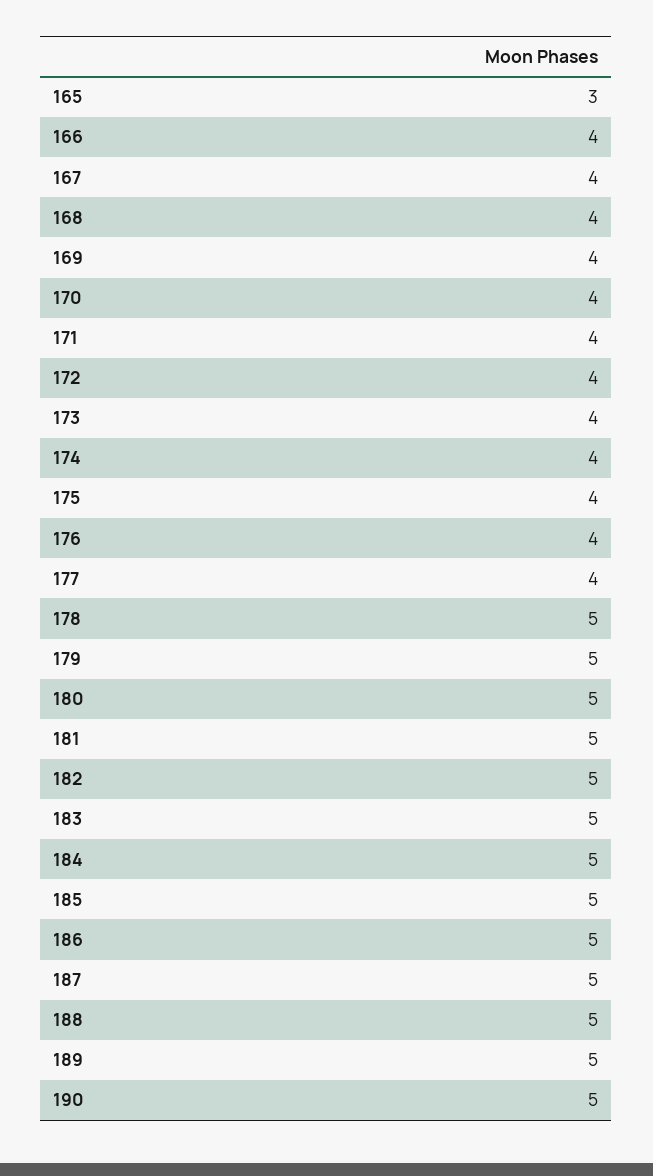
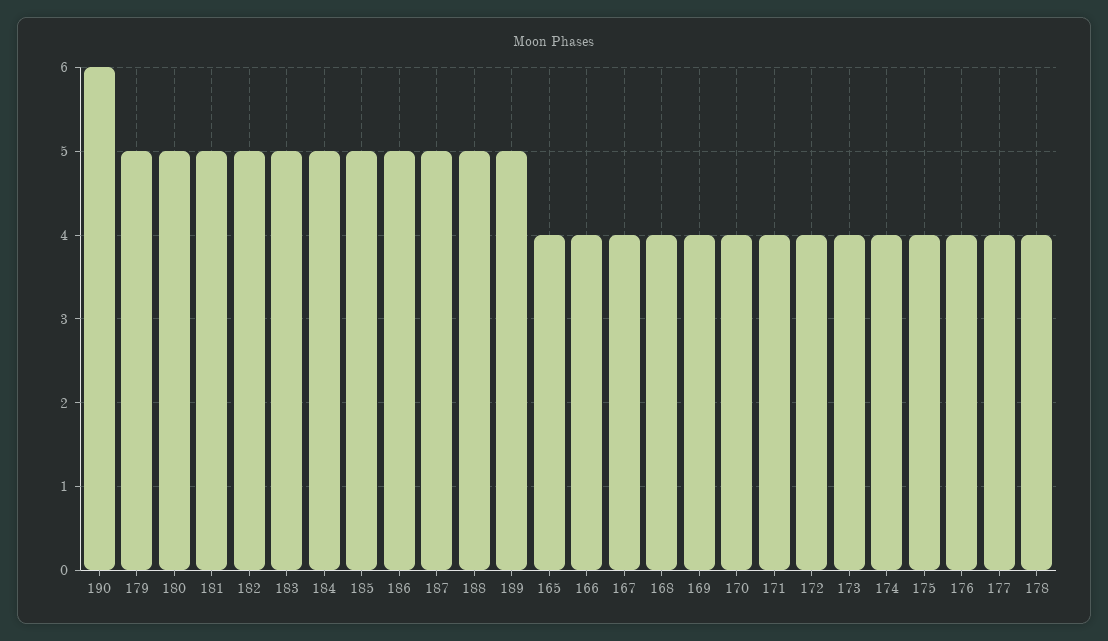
165: 3 -> 4
178: 5 -> 4
190: 5 -> 6

